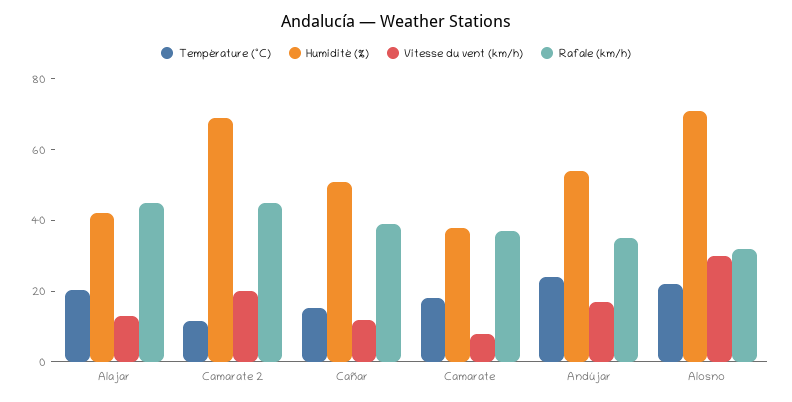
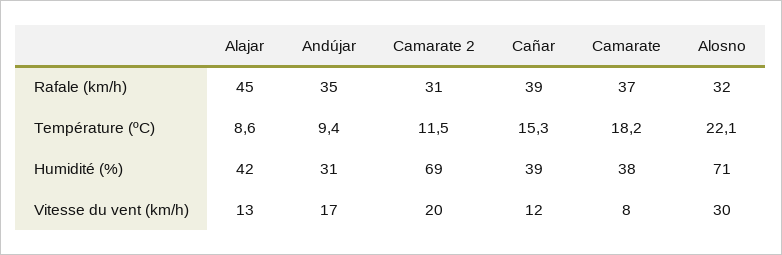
Température (ºC), Alajar: 20 -> 8.6
Rafale (km/h), Camarate 2: 45 -> 31
Humidité (%), Cañar: 50 -> 39
Température (ºC), Andújar: 25 -> 9.4
Humidité (%), Andújar: 55 -> 31

